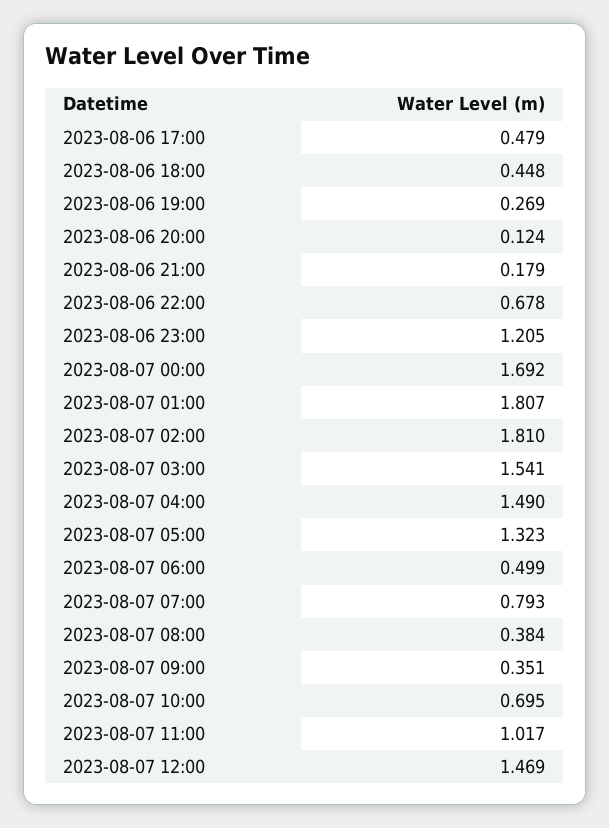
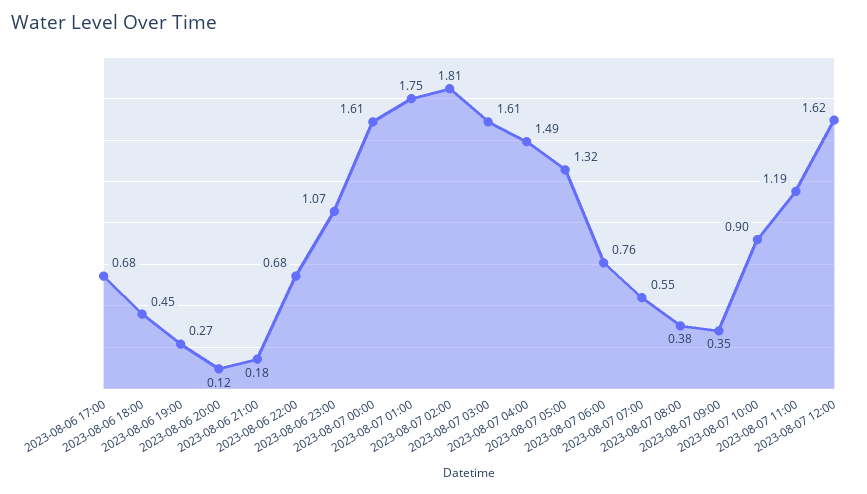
2023-08-06 17:00: 0.479 -> 0.68
2023-08-06 23:00: 1.205 -> 1.07
2023-08-07 00:00: 1.692 -> 1.61
2023-08-07 01:00: 1.807 -> 1.75
2023-08-07 03:00: 1.541 -> 1.61
2023-08-07 06:00: 0.499 -> 0.76
2023-08-07 07:00: 0.793 -> 0.55
2023-08-07 10:00: 0.695 -> 0.9
2023-08-07 11:00: 1.017 -> 1.19
2023-08-07 12:00: 1.469 -> 1.62

